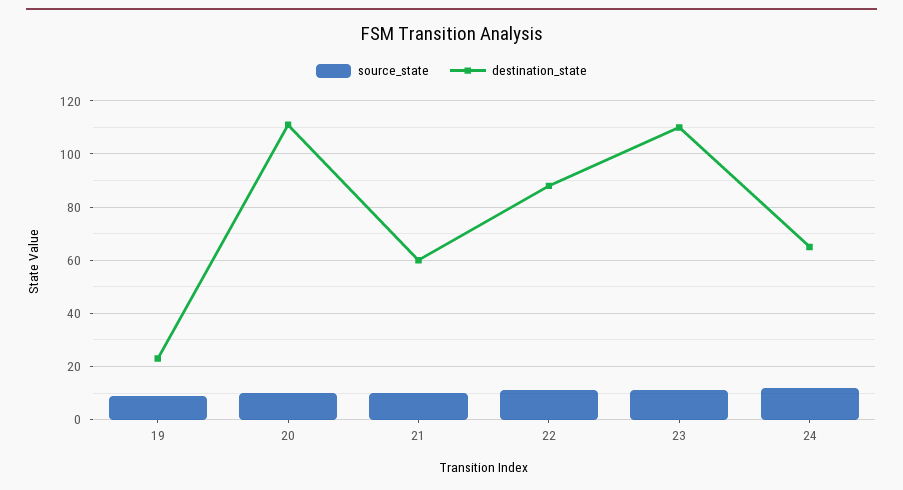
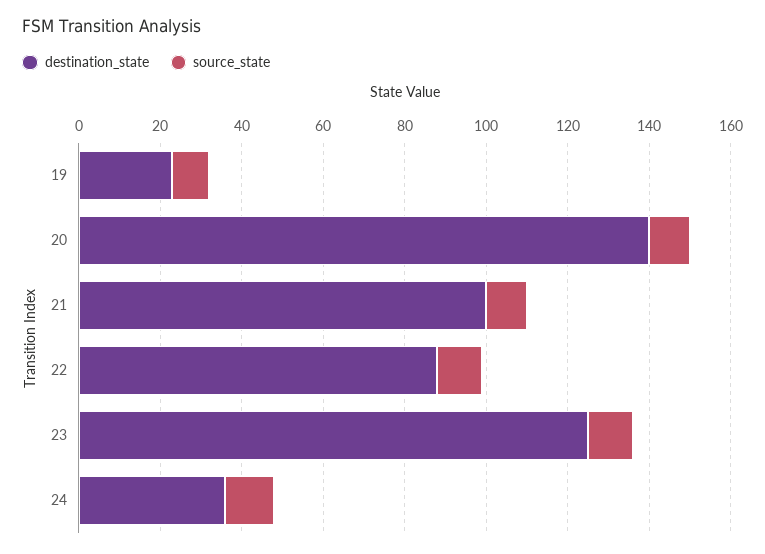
destination_state, 20: 110 -> 140
destination_state, 21: 60 -> 100
destination_state, 23: 110 -> 125
destination_state, 24: 65 -> 35

